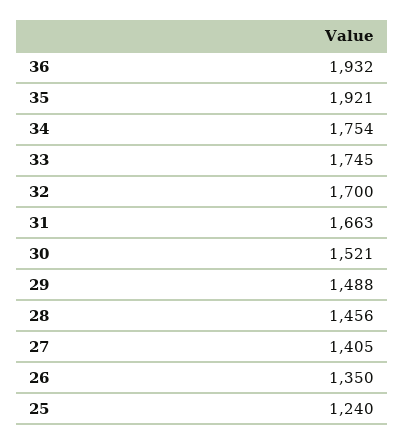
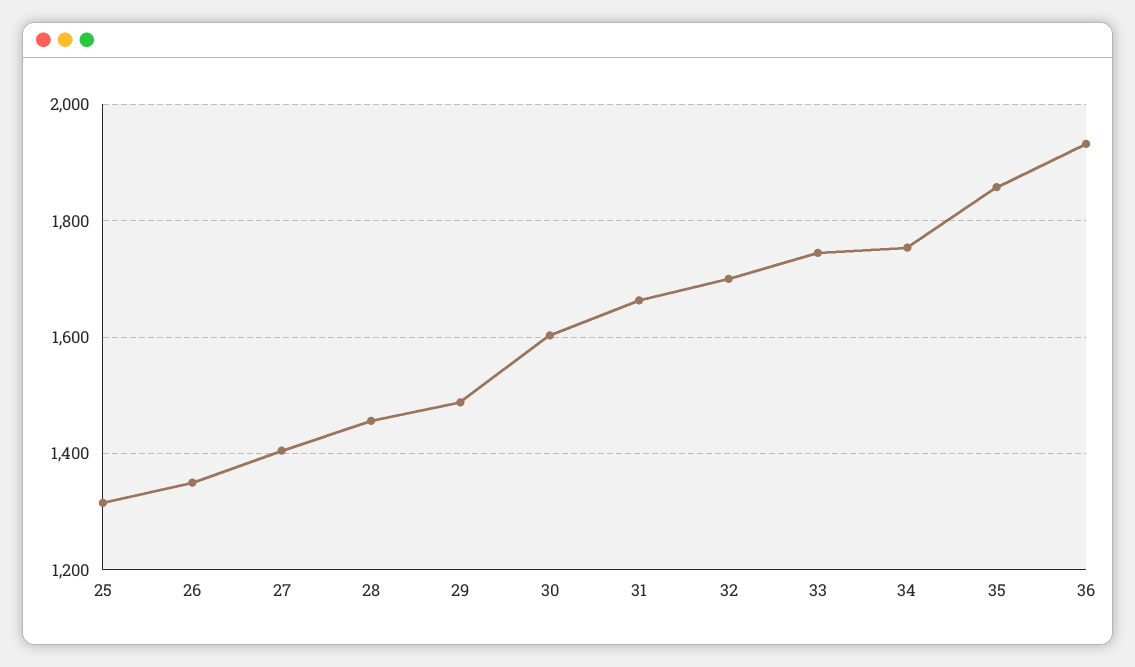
35: 1921 -> 1860
30: 1521 -> 1600
25: 1240 -> 1320

